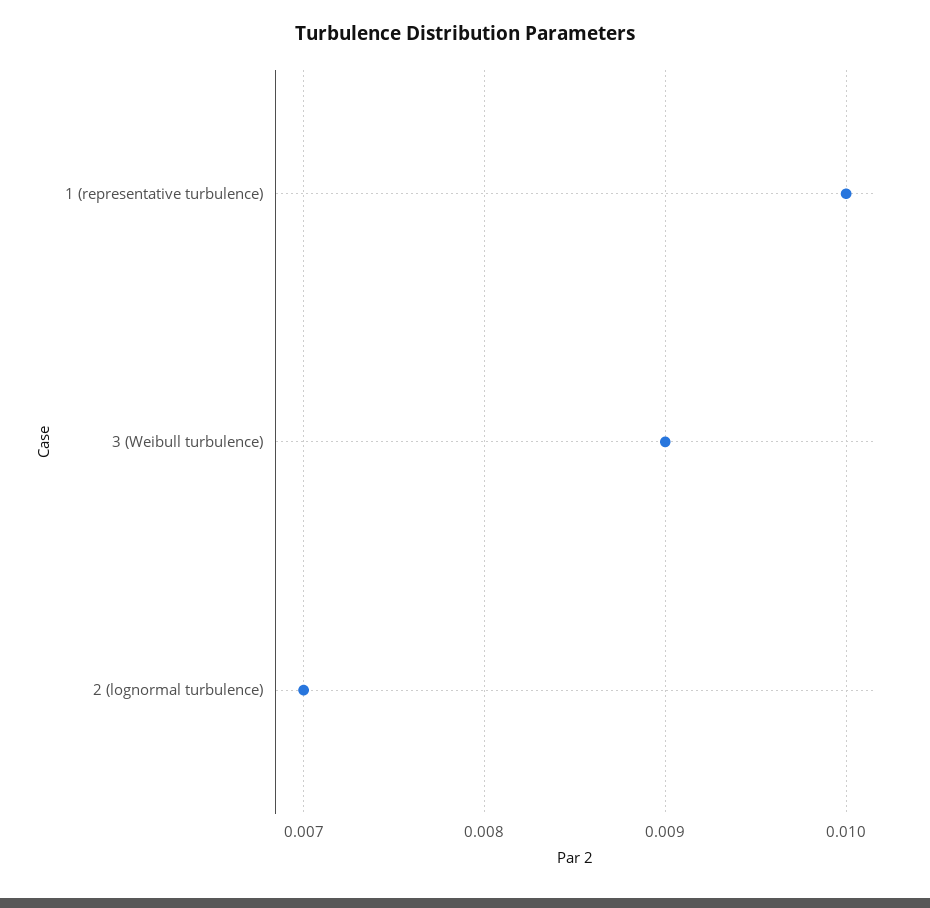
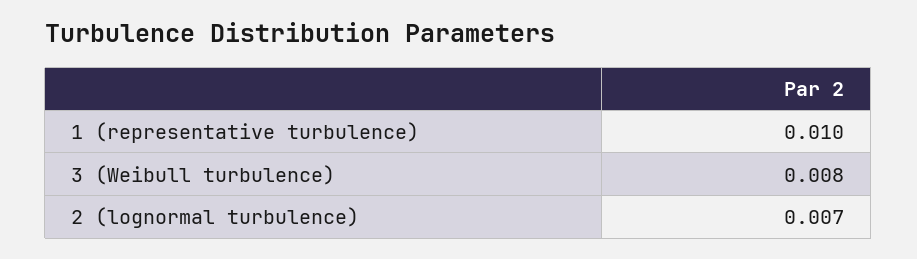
3 (Weibull turbulence): 0.009 -> 0.008

